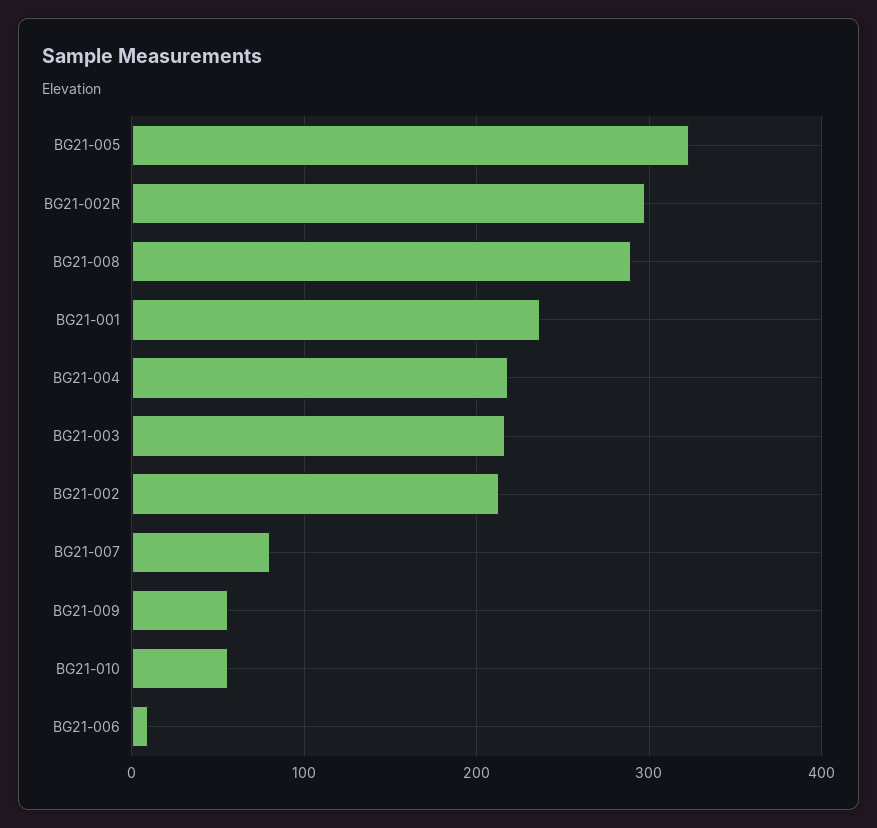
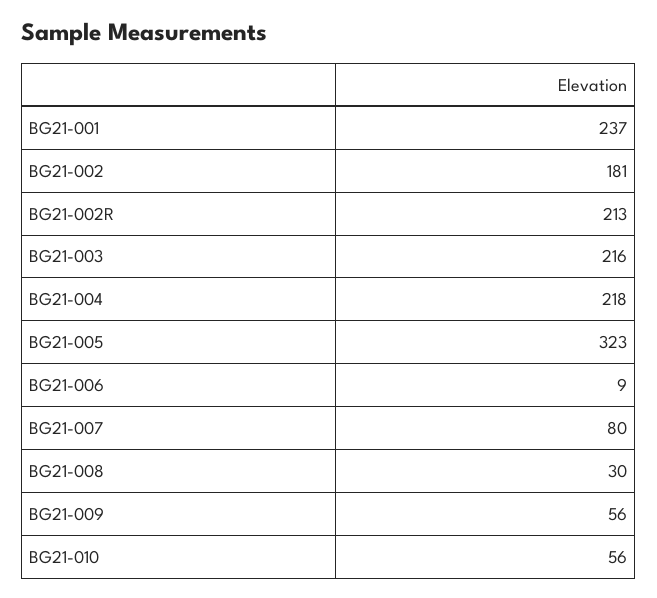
BG21-002R: 300 -> 213
BG21-008: 290 -> 30
BG21-002: 210 -> 181

